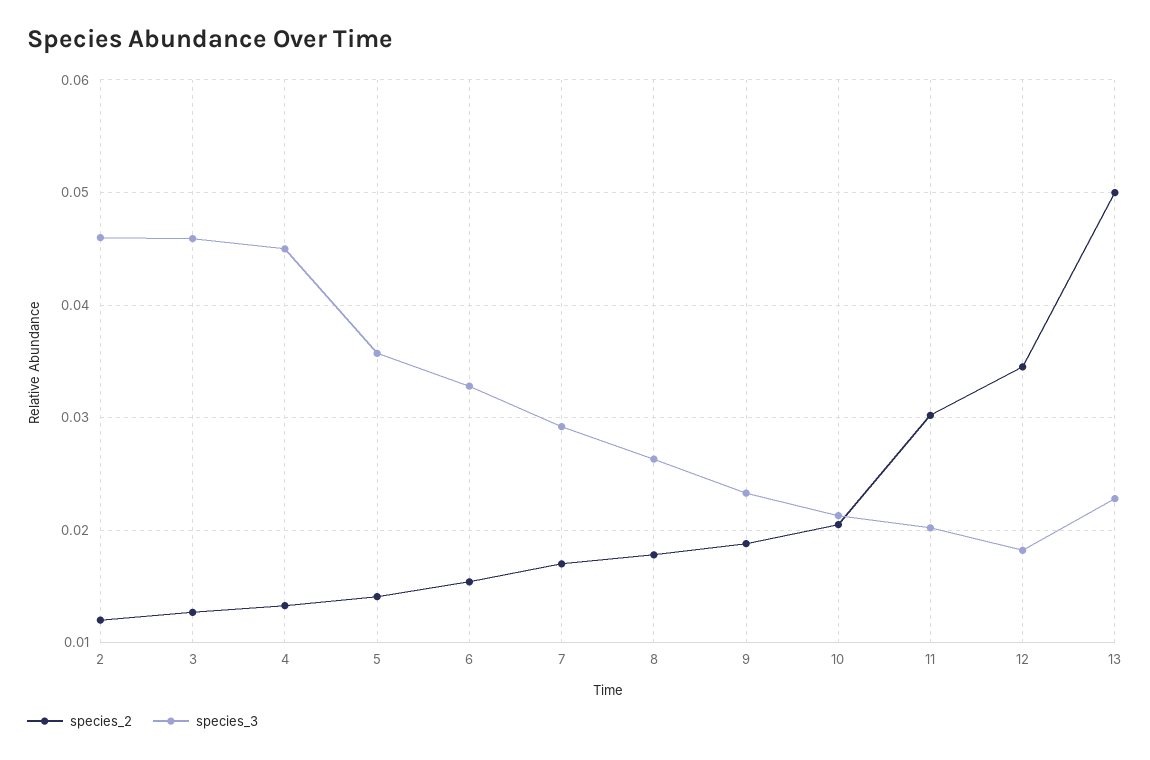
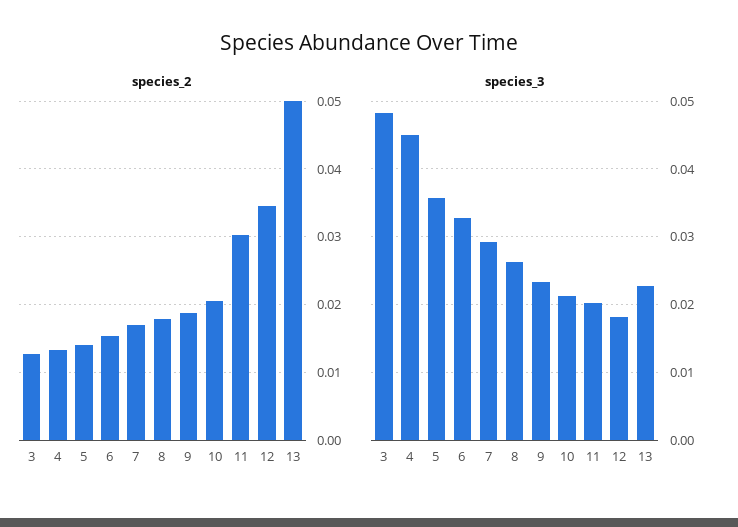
species_2, 2: 0.012 -> none
species_3, 2: 0.046 -> none
species_3, 3: 0.046 -> 0.048

